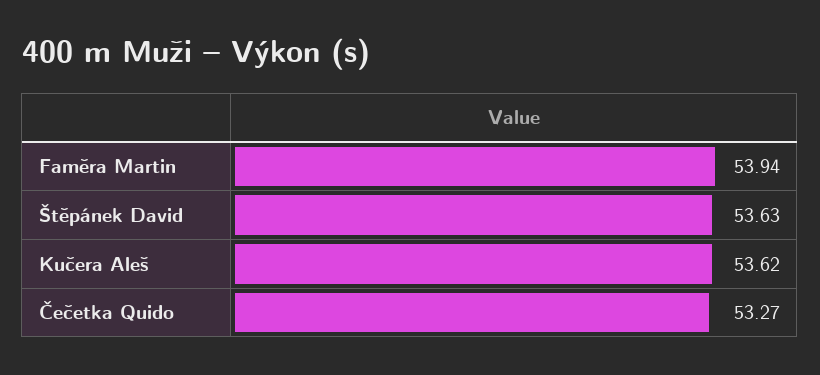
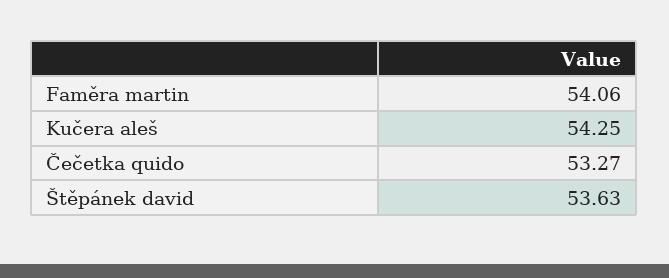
Faměra Martin: 53.94 -> 54.06
Kučera Aleš: 53.62 -> 54.25

